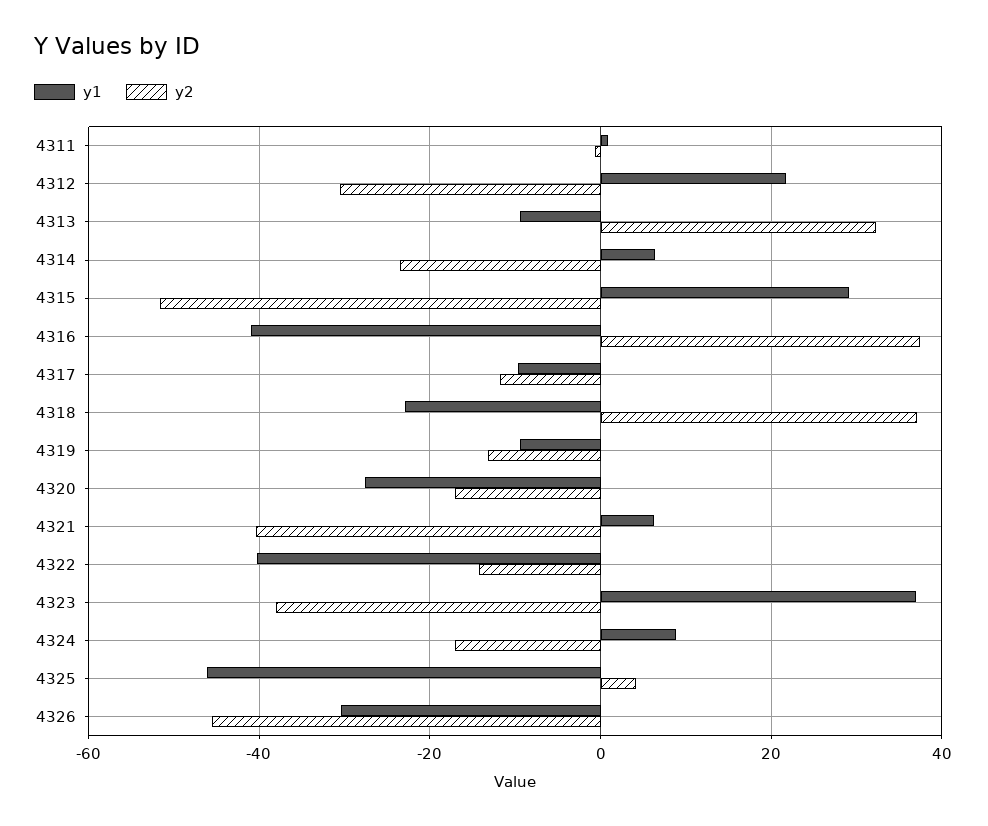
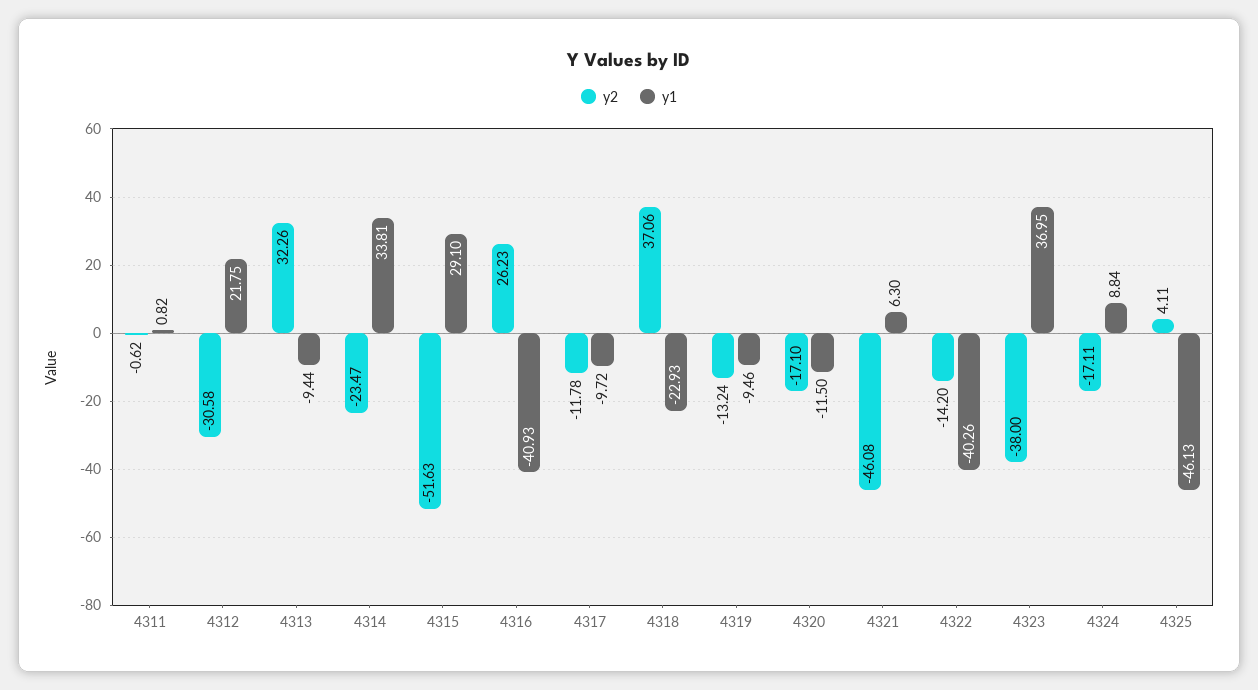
y1, 4314: 6 -> 33.81
y2, 4316: 38 -> 26.23
y1, 4320: -28 -> -11.5
y2, 4321: -40 -> -46.08
y1, 4326: -30 -> none
y2, 4326: -46 -> none

